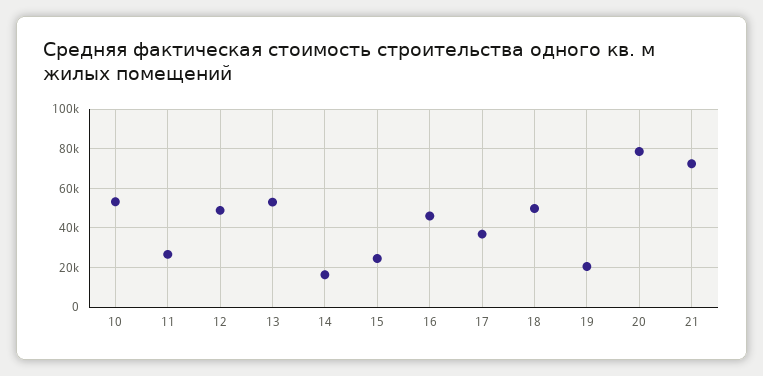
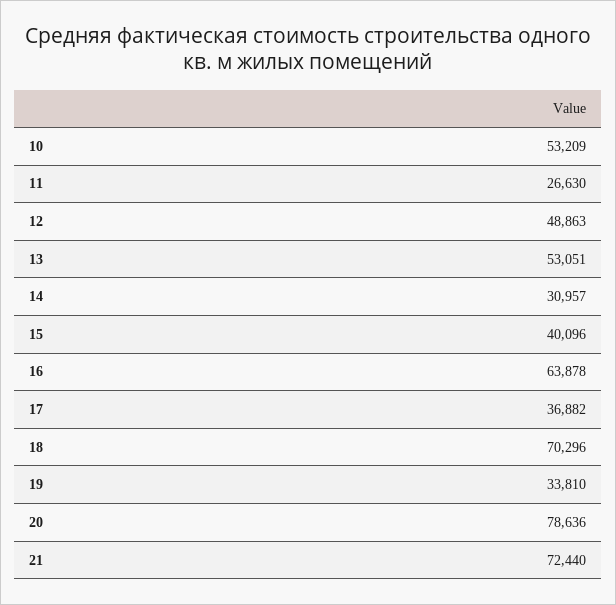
14: 15000 -> 30957
15: 25000 -> 40096
16: 45000 -> 63878
18: 50000 -> 70296
19: 20000 -> 33810

